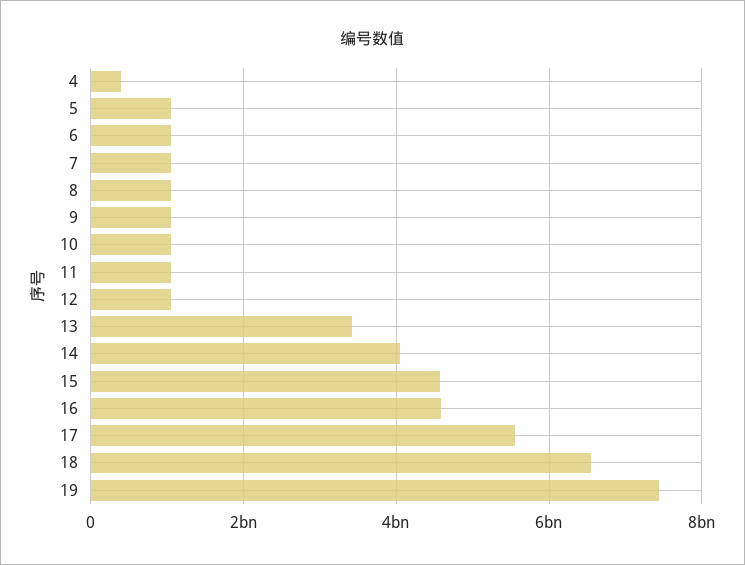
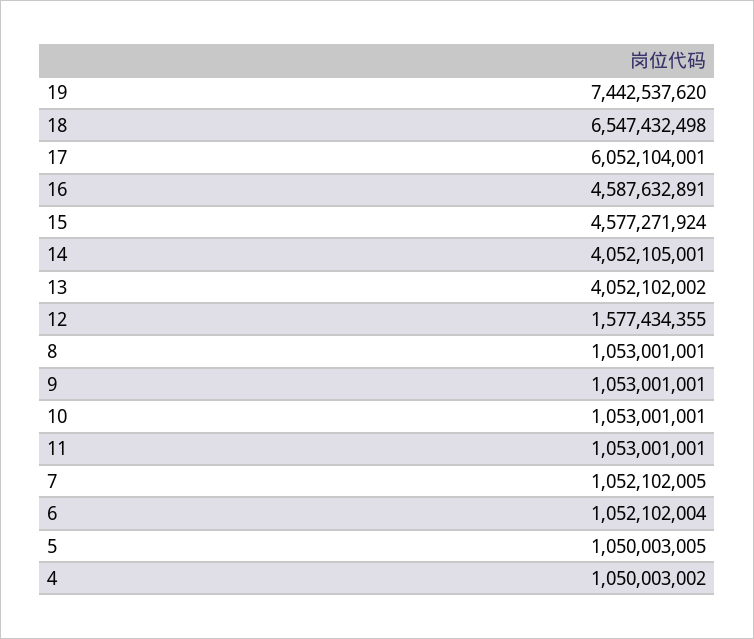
4: 400000000 -> 1050003002
12: 1000000000 -> 1577434355
13: 3400000000 -> 4052102002
17: 5600000000 -> 6052104001

